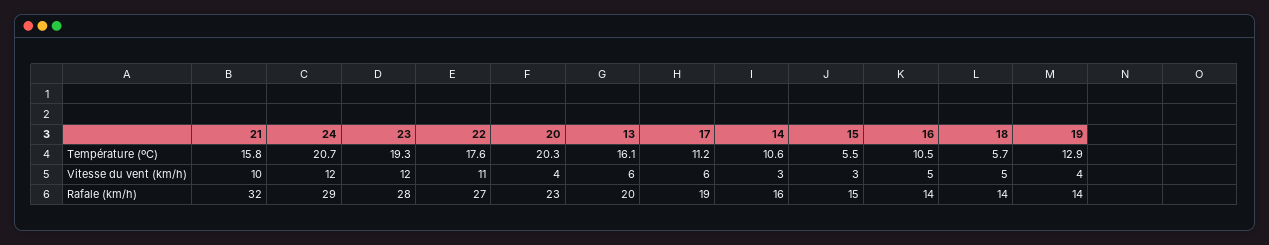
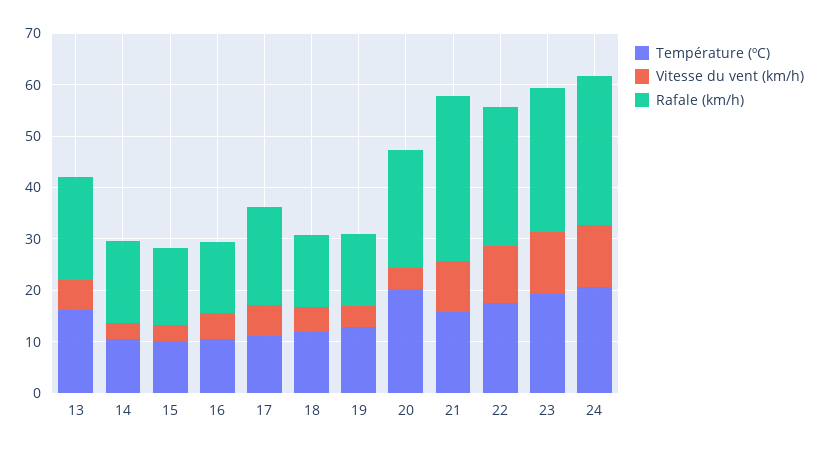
Température (ºC), 15: 5.5 -> 10
Température (ºC), 18: 5.7 -> 12

